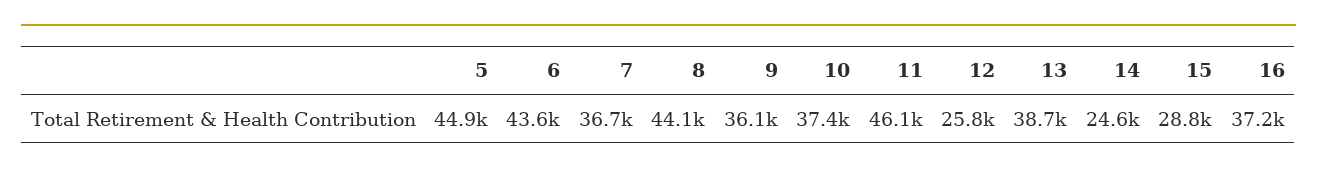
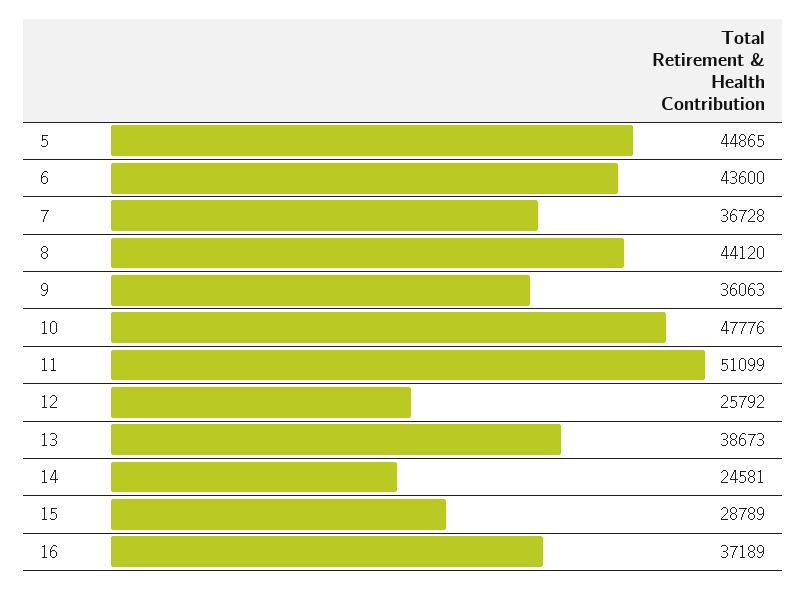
10: 37400 -> 47776
11: 46100 -> 51099

